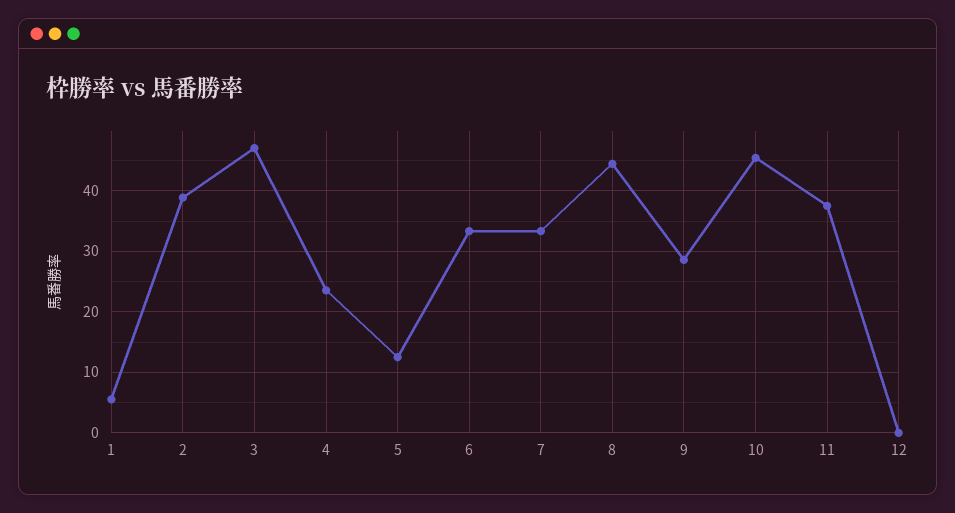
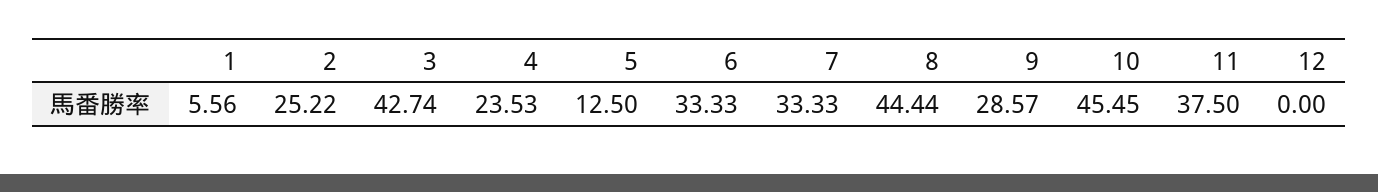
2: 39 -> 25.22
3: 47 -> 42.74

